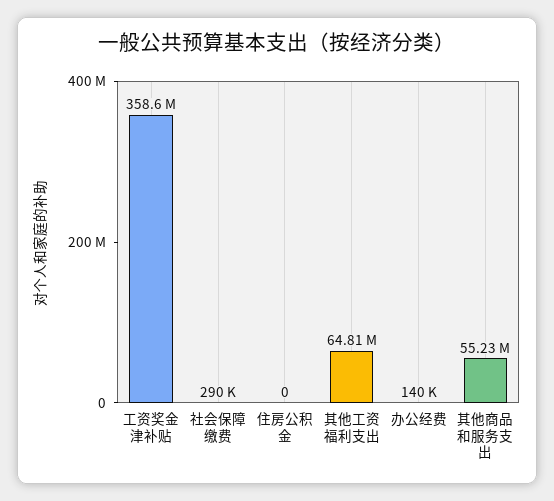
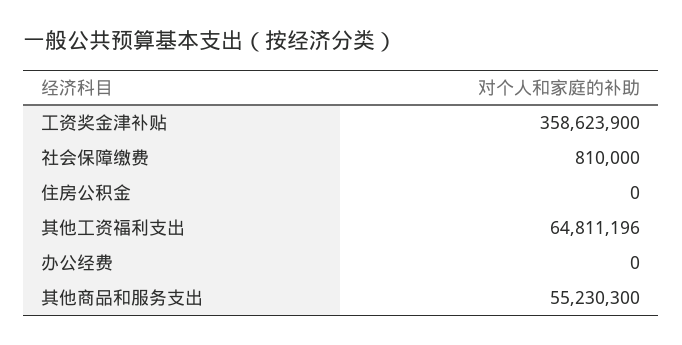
社会保障缴费: 290000 -> 810000
办公经费: 140000 -> 0

